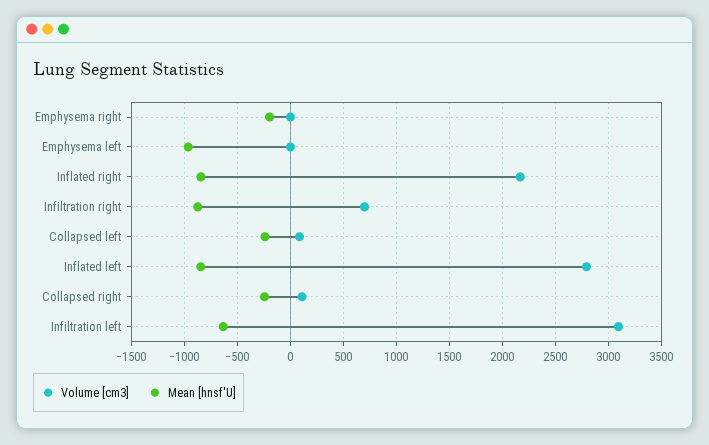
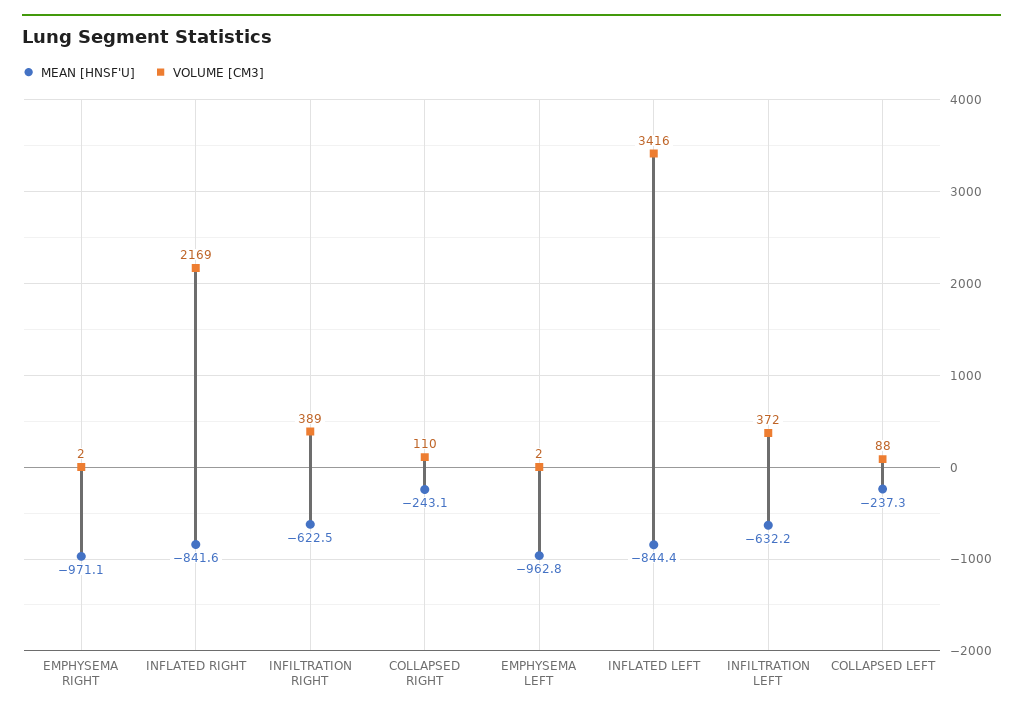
Mean [hnsf'U], Emphysema right: -200 -> -971.1
Volume [cm3], Infiltration right: 700 -> 389
Mean [hnsf'U], Infiltration right: -900 -> -622.5
Volume [cm3], Inflated left: 2800 -> 3416
Volume [cm3], Infiltration left: 3100 -> 372

